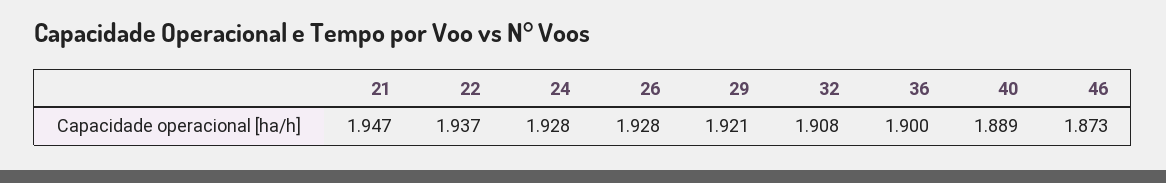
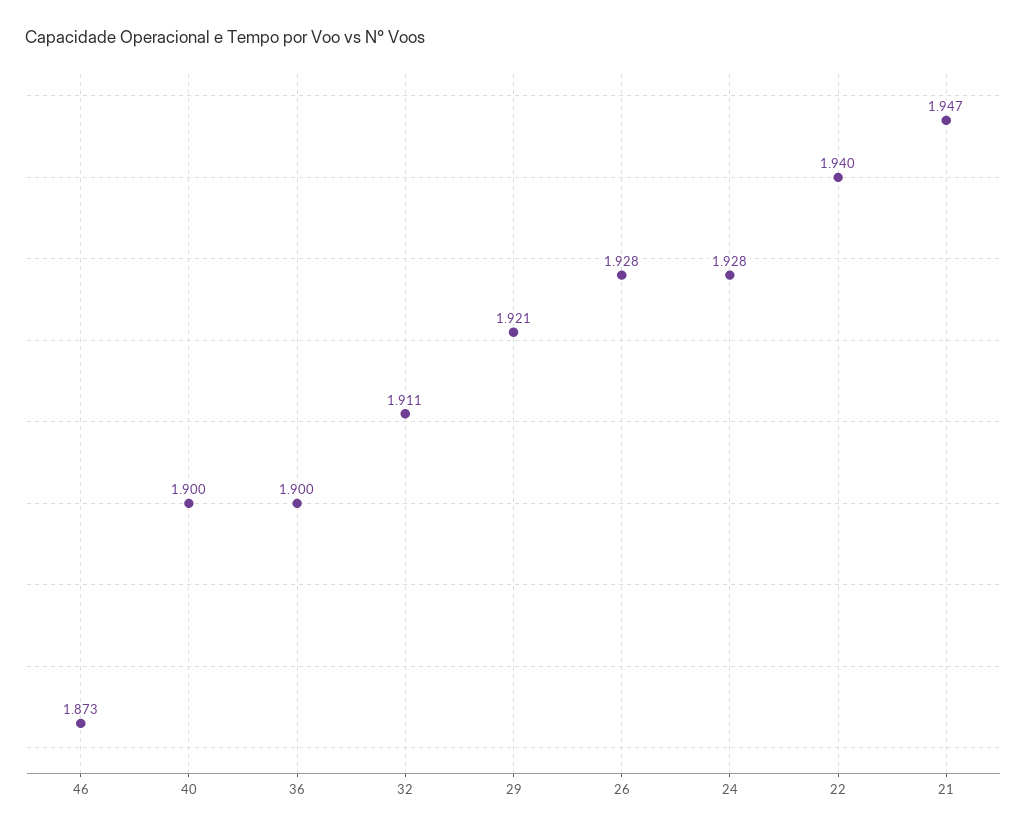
22: 1.937 -> 1.94
32: 1.908 -> 1.911
40: 1.889 -> 1.9

